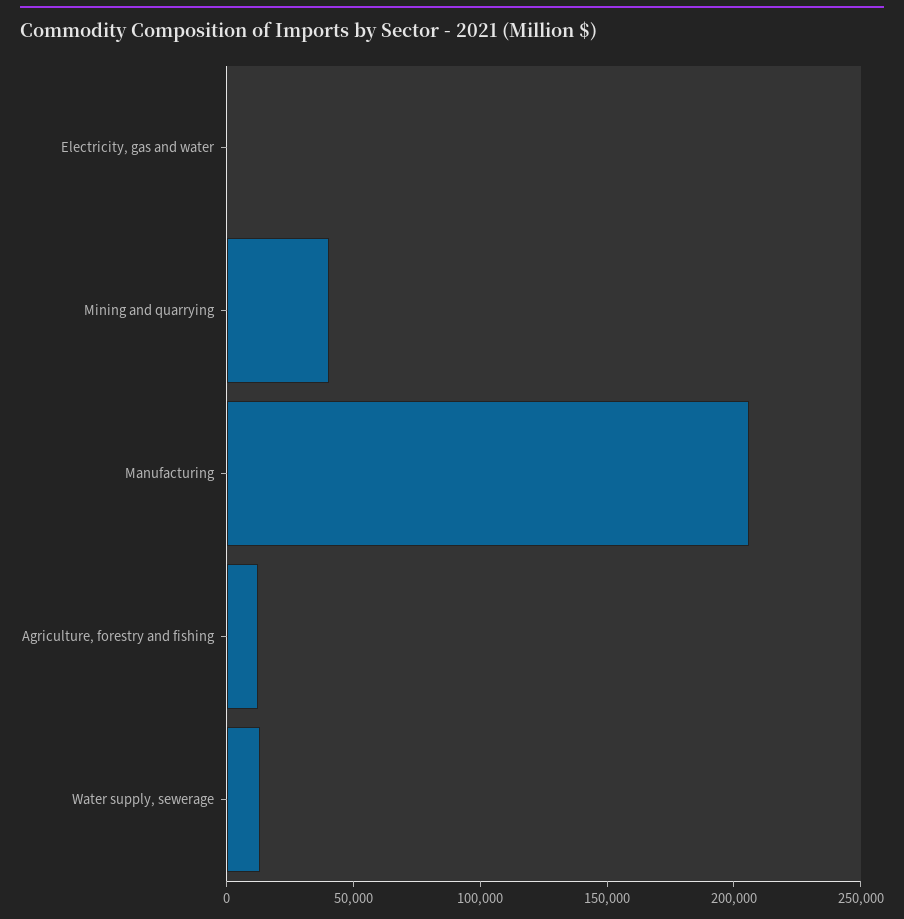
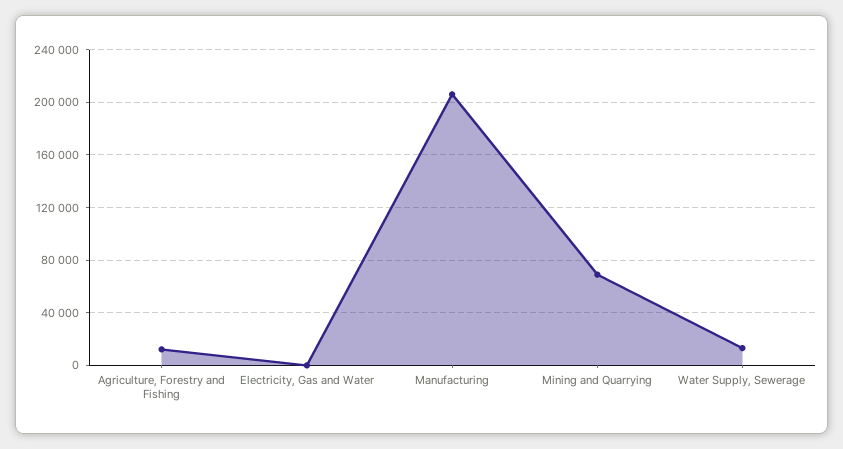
Mining and quarrying: 40000 -> 70000

